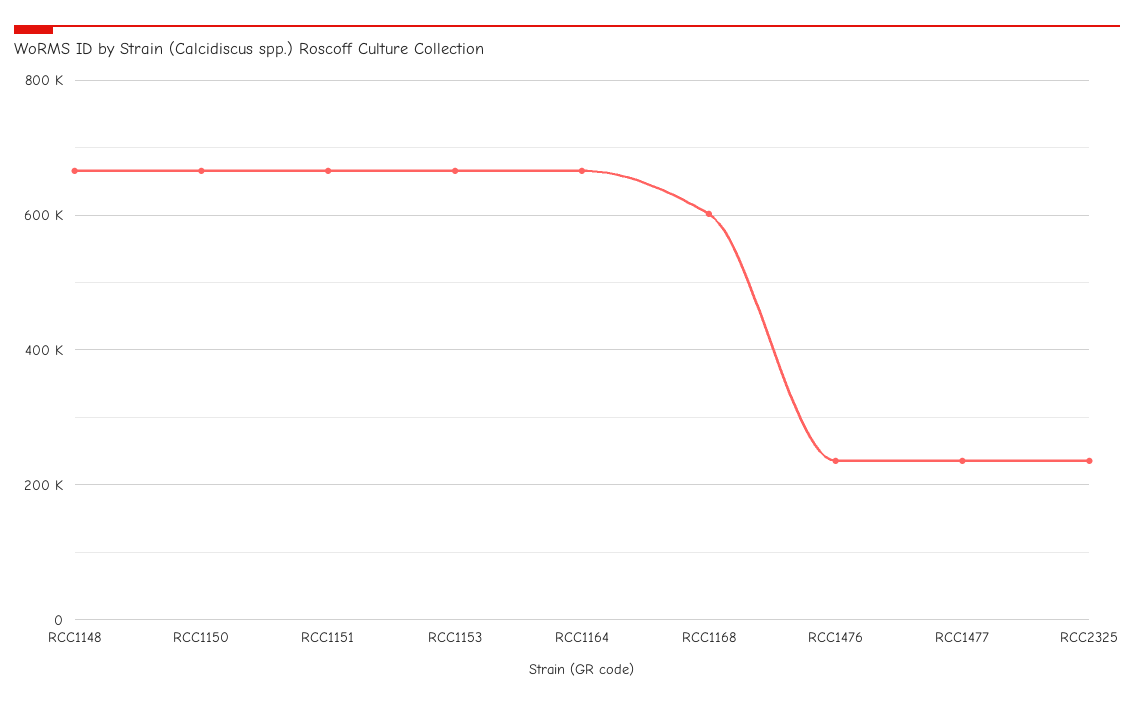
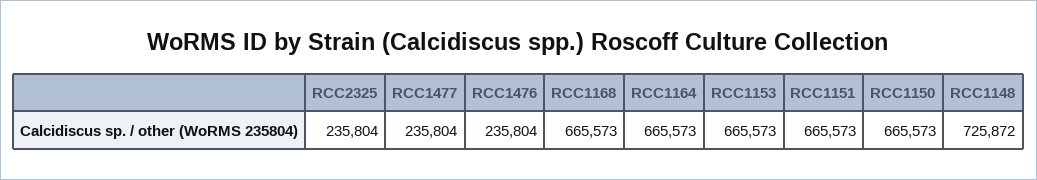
RCC1148: 660000 -> 725872
RCC1168: 600000 -> 665573

